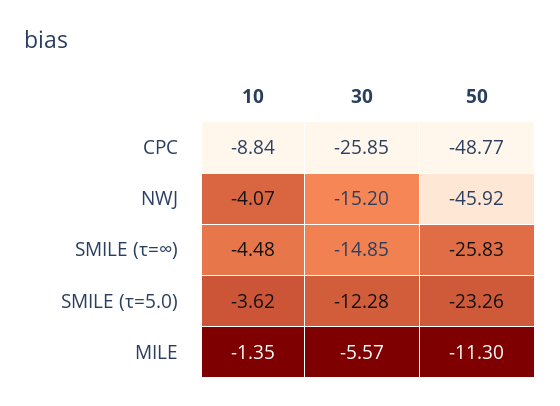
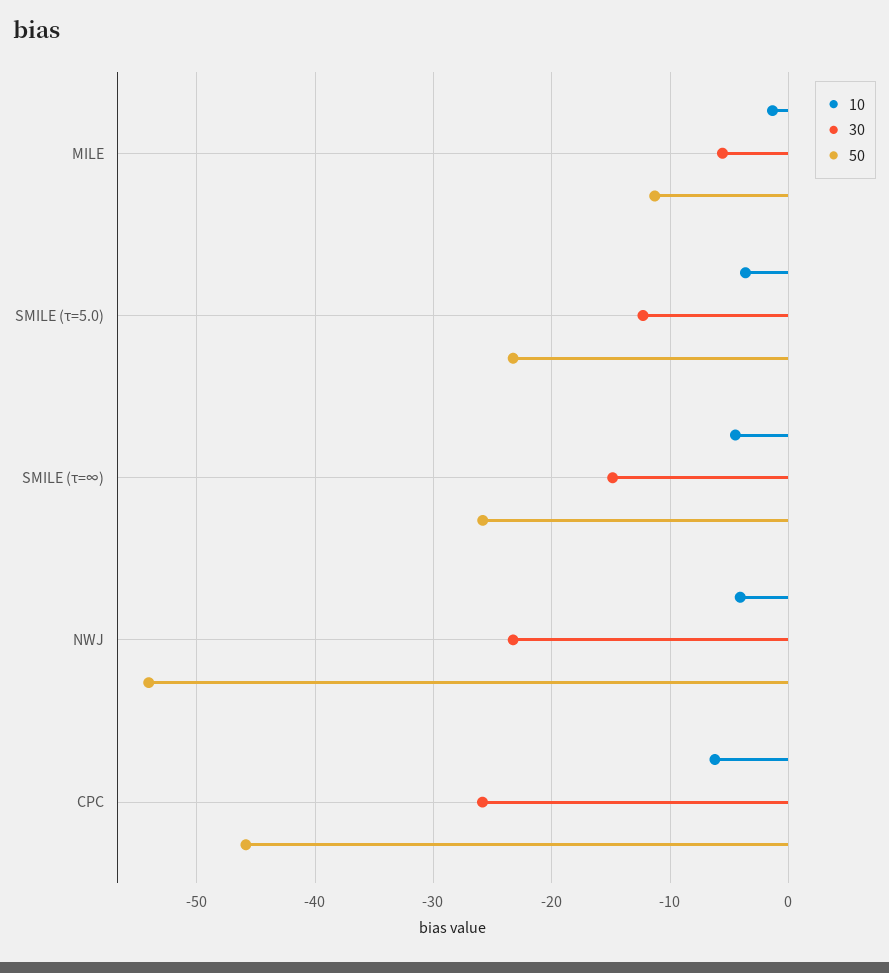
10, CPC: -8.84 -> -6
50, CPC: -48.77 -> -46
30, NWJ: -15.2 -> -23
50, NWJ: -45.92 -> -54

